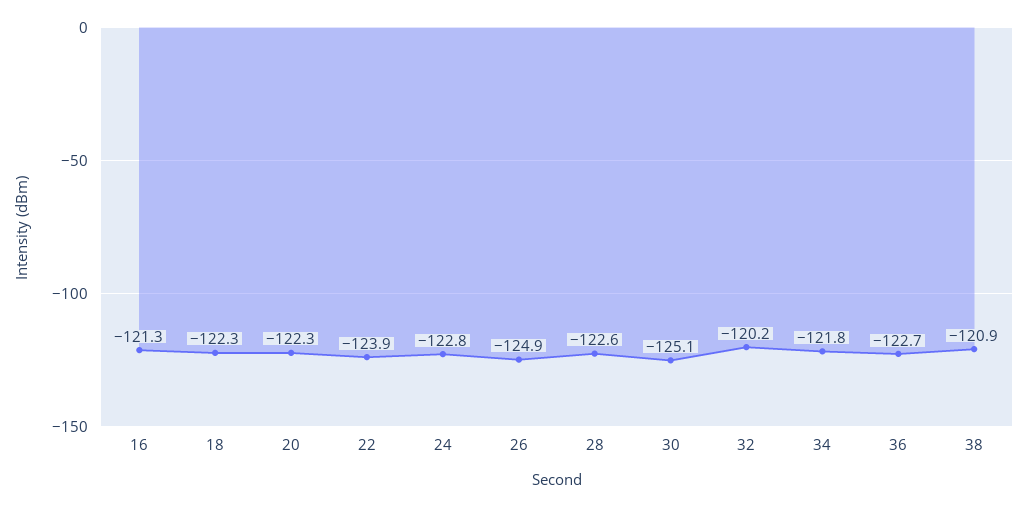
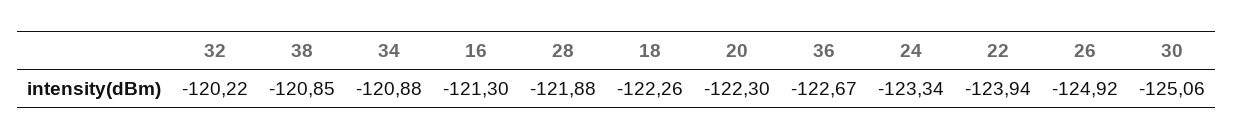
24: -122.8 -> -123.34
28: -122.6 -> -121.88
34: -121.8 -> -120.88

